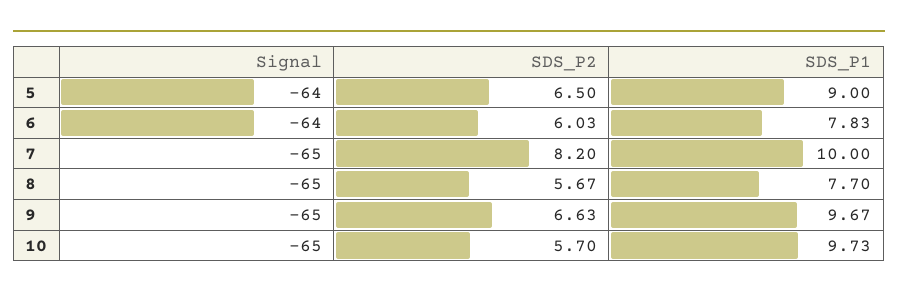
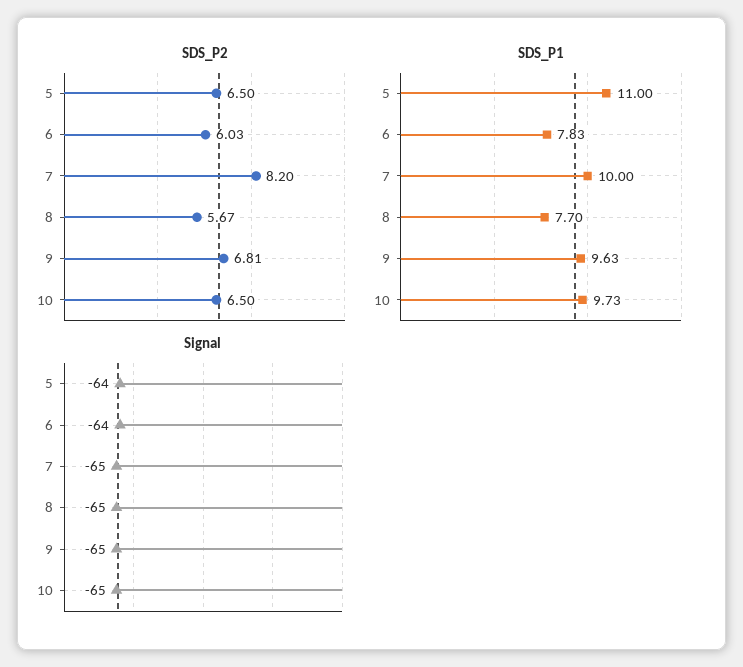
SDS_P1, 5: 9 -> 11
SDS_P2, 9: 6.63 -> 6.81
SDS_P1, 9: 9.67 -> 9.63
SDS_P2, 10: 5.7 -> 6.5

